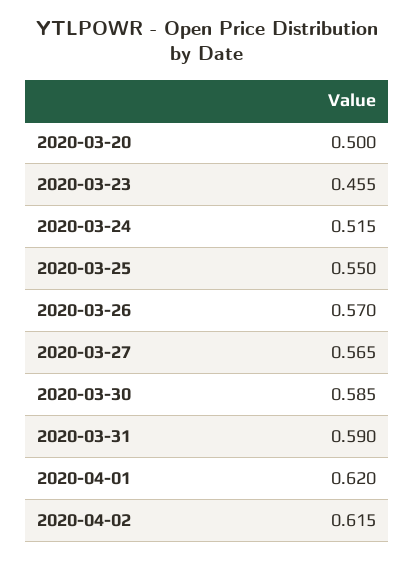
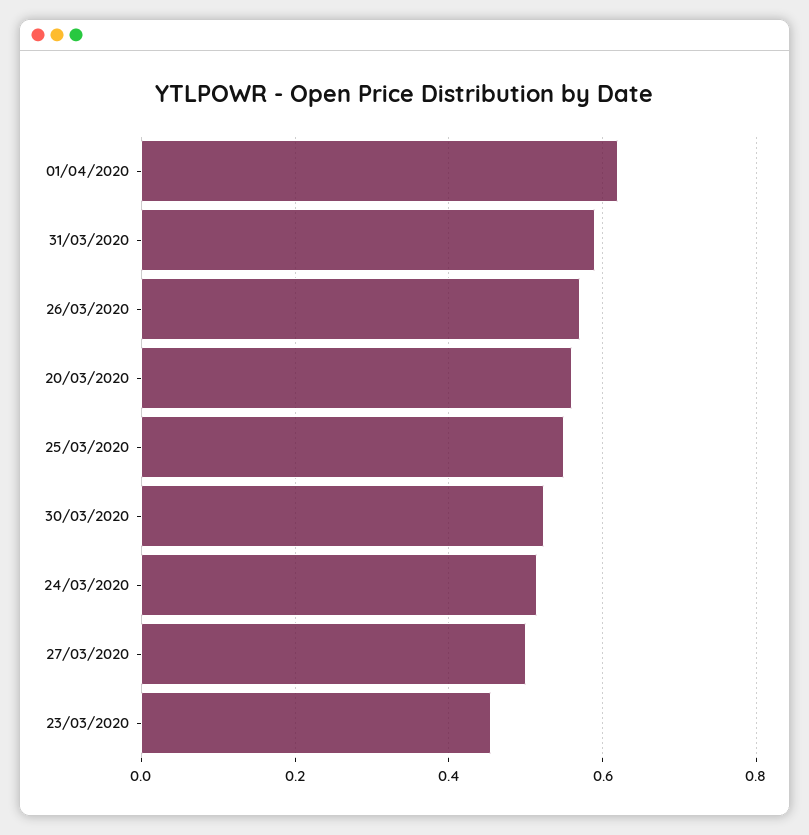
2020-03-20: 0.5 -> 0.56
2020-03-27: 0.565 -> 0.5
2020-03-30: 0.585 -> 0.52
2020-04-02: 0.615 -> none

